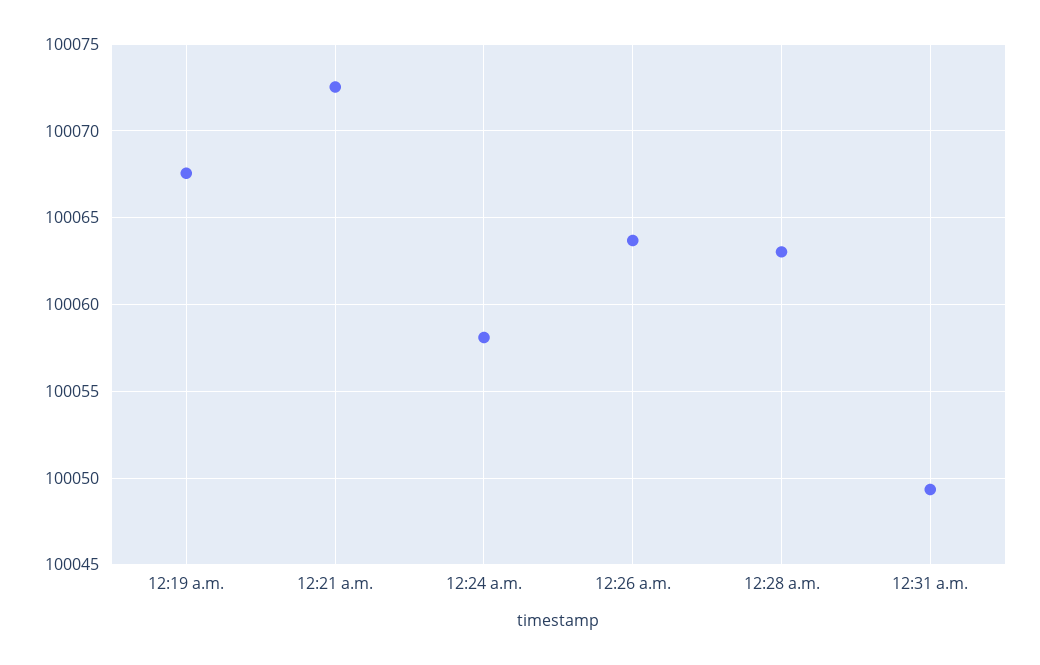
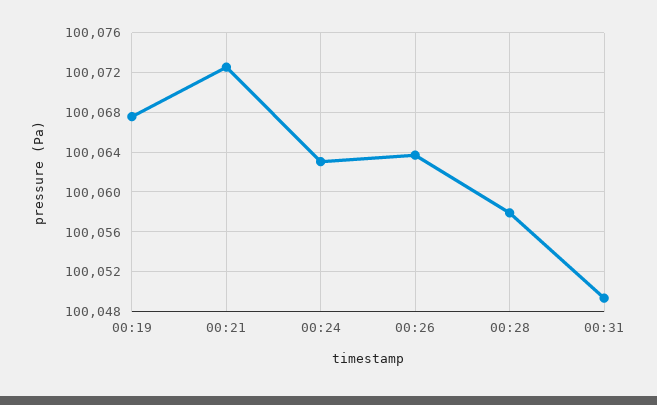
12:24 a.m.: 100058 -> 100063
12:28 a.m.: 100063 -> 100058

